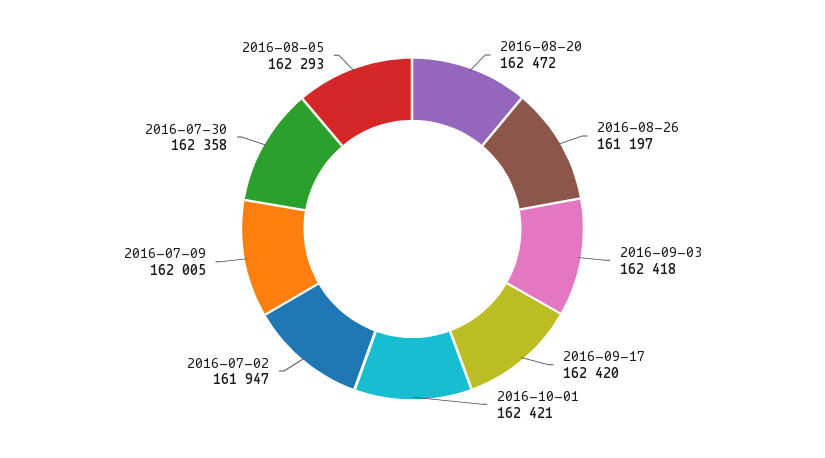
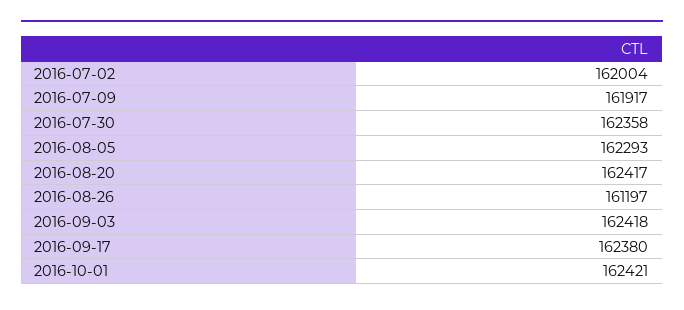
2016-08-20: 162472 -> 162417
2016-09-17: 162420 -> 162380
2016-07-02: 161947 -> 162004
2016-07-09: 162005 -> 161917

